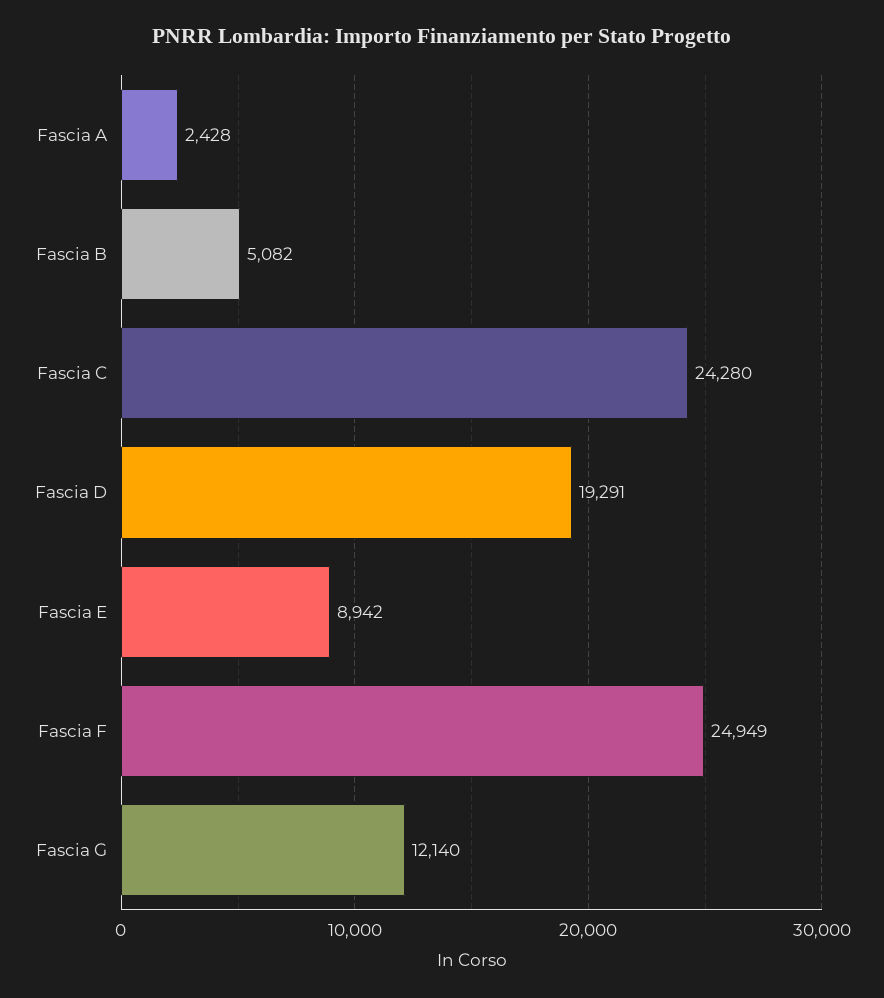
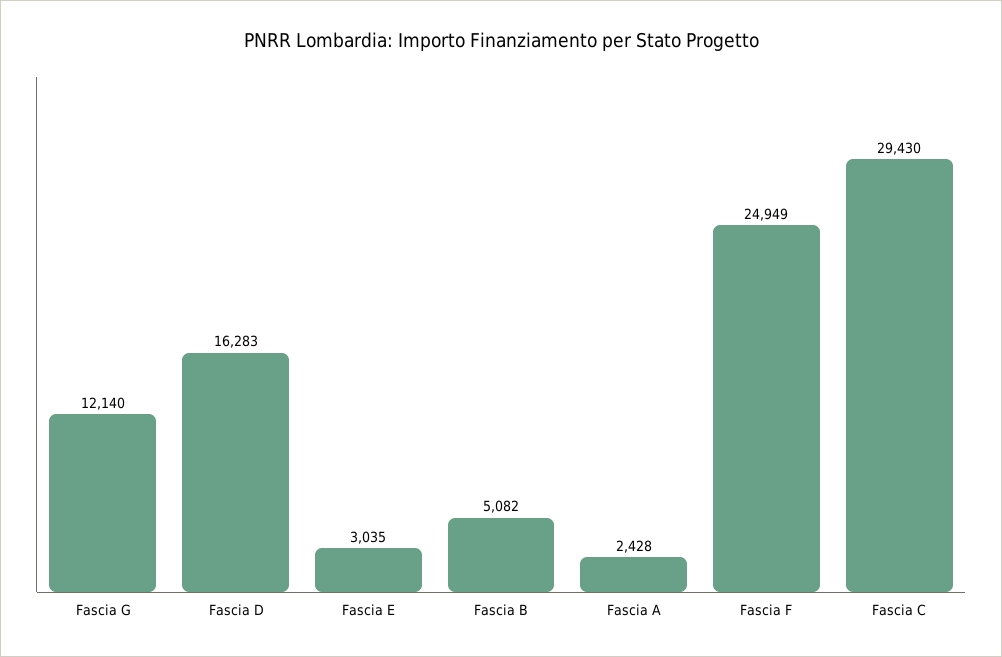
Fascia C: 24280 -> 29430
Fascia D: 19291 -> 16283
Fascia E: 8942 -> 3035

